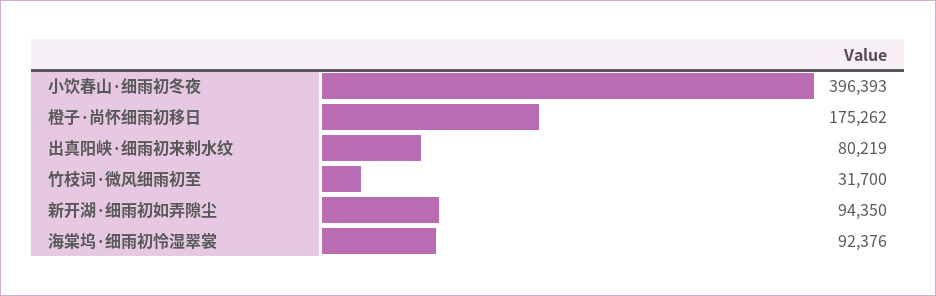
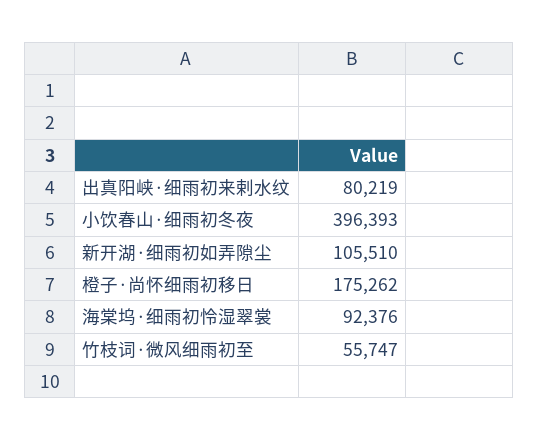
竹枝词·微风细雨初至: 31700 -> 55747
新开湖·细雨初如弄隙尘: 94350 -> 105510

